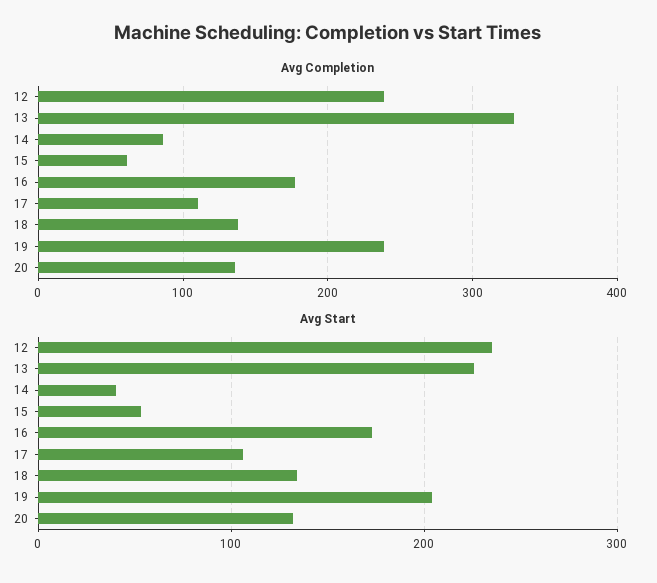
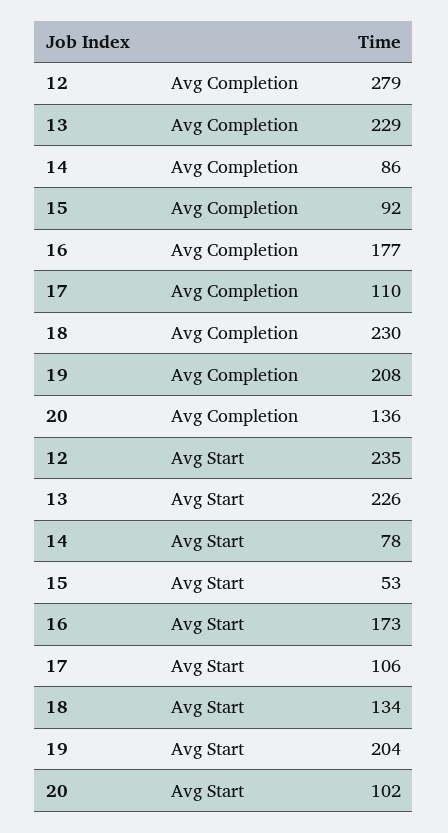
Avg Completion, 12: 240 -> 279
Avg Completion, 13: 330 -> 229
Avg Completion, 15: 60 -> 92
Avg Completion, 18: 140 -> 230
Avg Completion, 19: 240 -> 208
Avg Start, 14: 40 -> 78
Avg Start, 20: 130 -> 102

